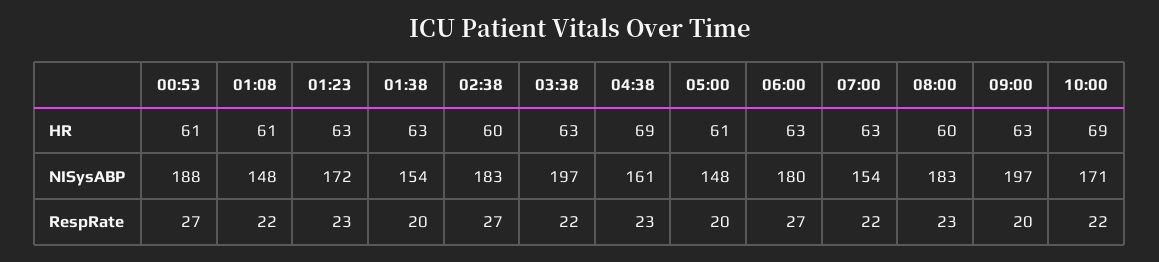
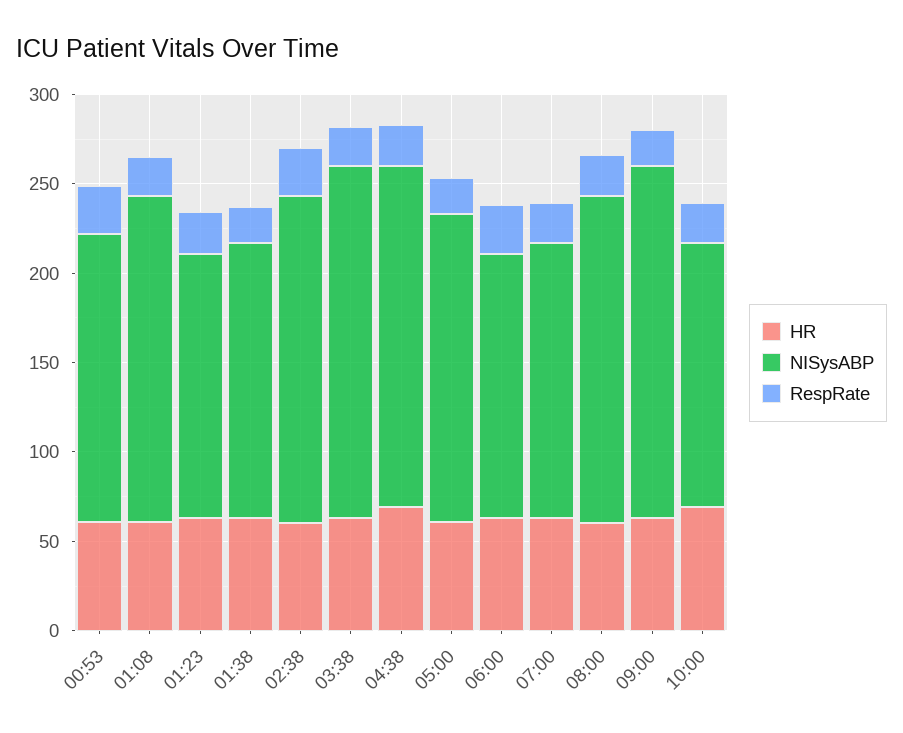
NISysABP, 00:53: 188 -> 160
NISysABP, 01:08: 148 -> 180
NISysABP, 01:23: 172 -> 150
NISysABP, 04:38: 161 -> 190
NISysABP, 05:00: 148 -> 170
NISysABP, 06:00: 180 -> 150
NISysABP, 10:00: 171 -> 150

